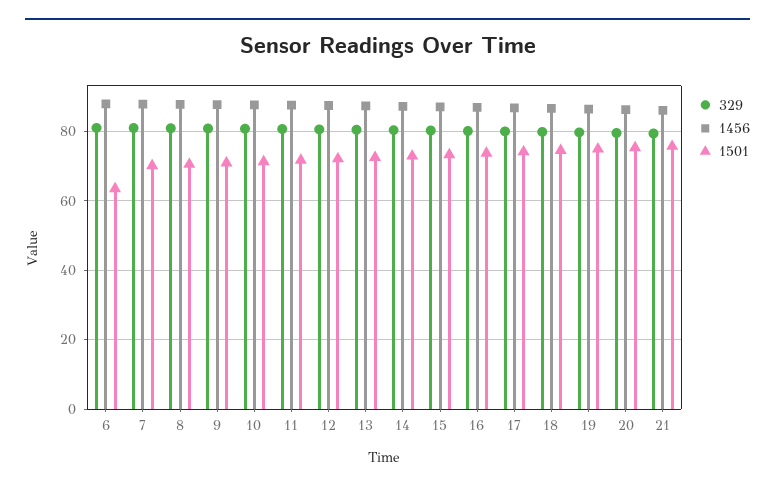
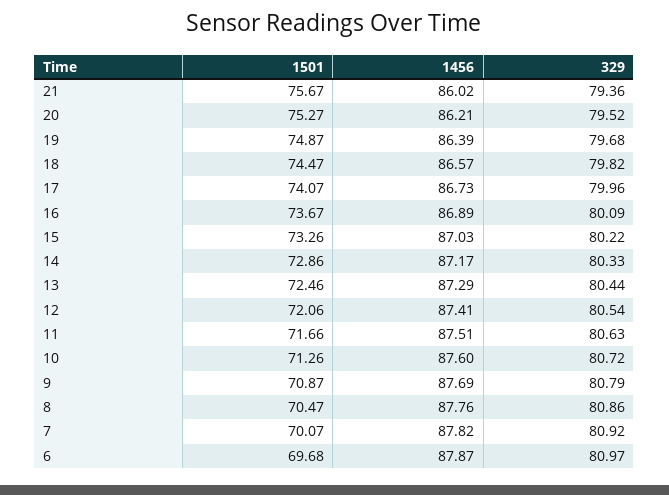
1501, 6: 64 -> 69.68

